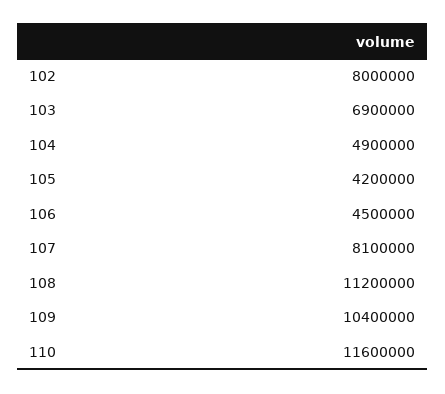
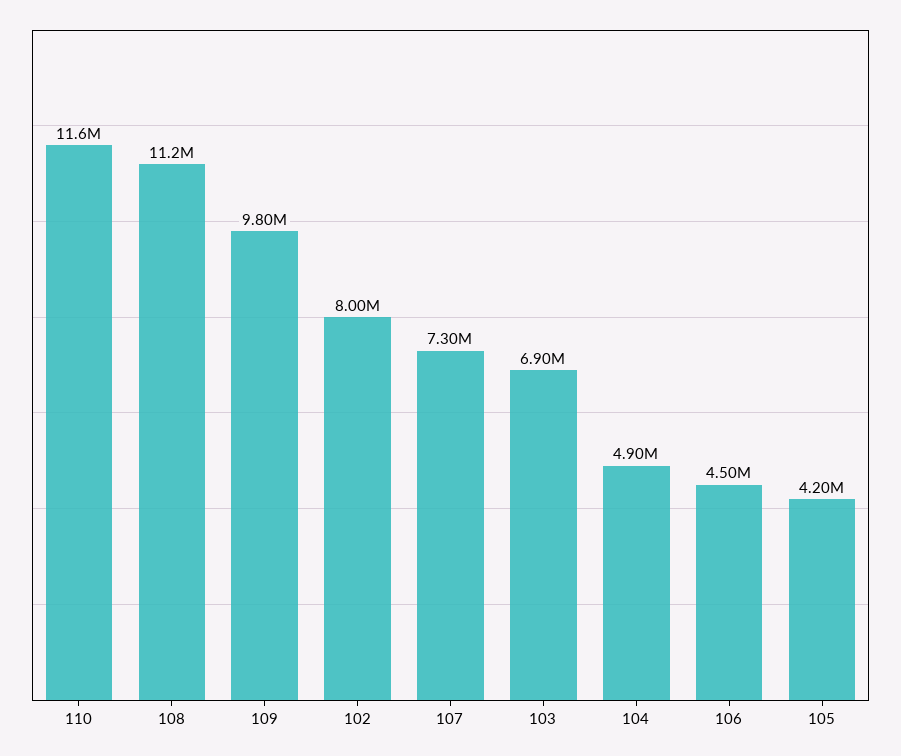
107: 8100000 -> 7300000
109: 10400000 -> 9800000

